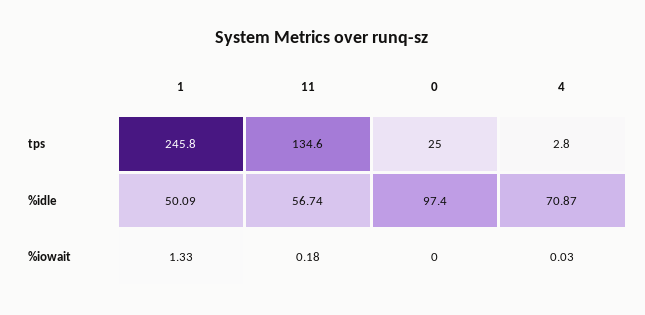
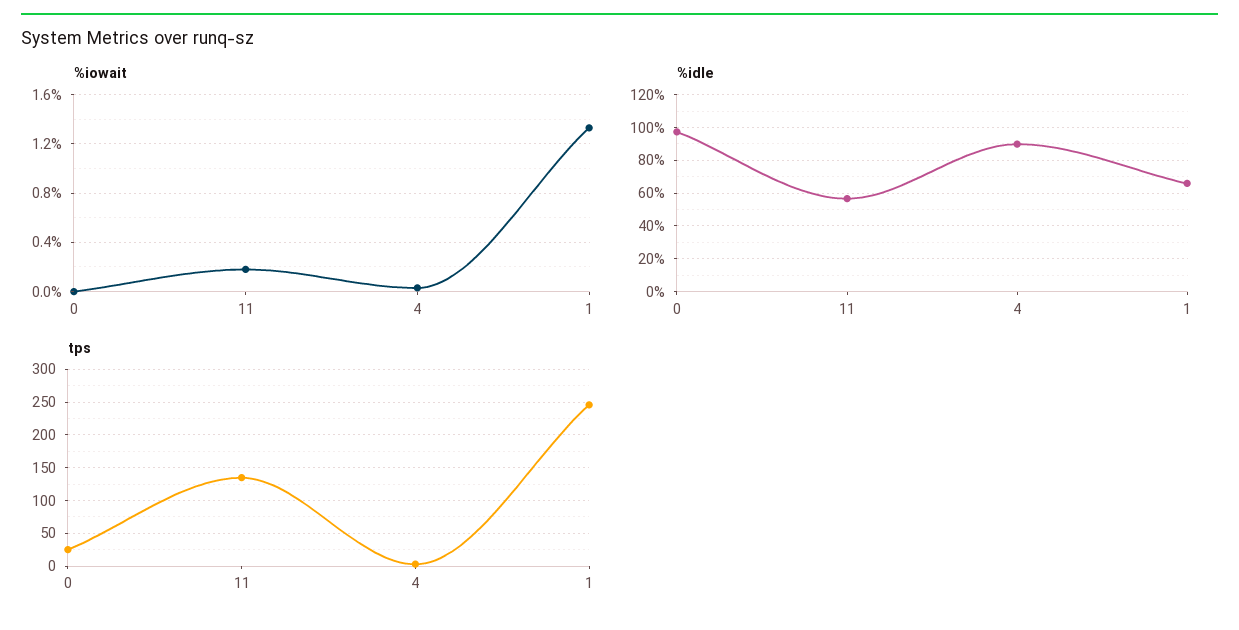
%idle, 1: 50.09 -> 65
%idle, 4: 70.87 -> 90

